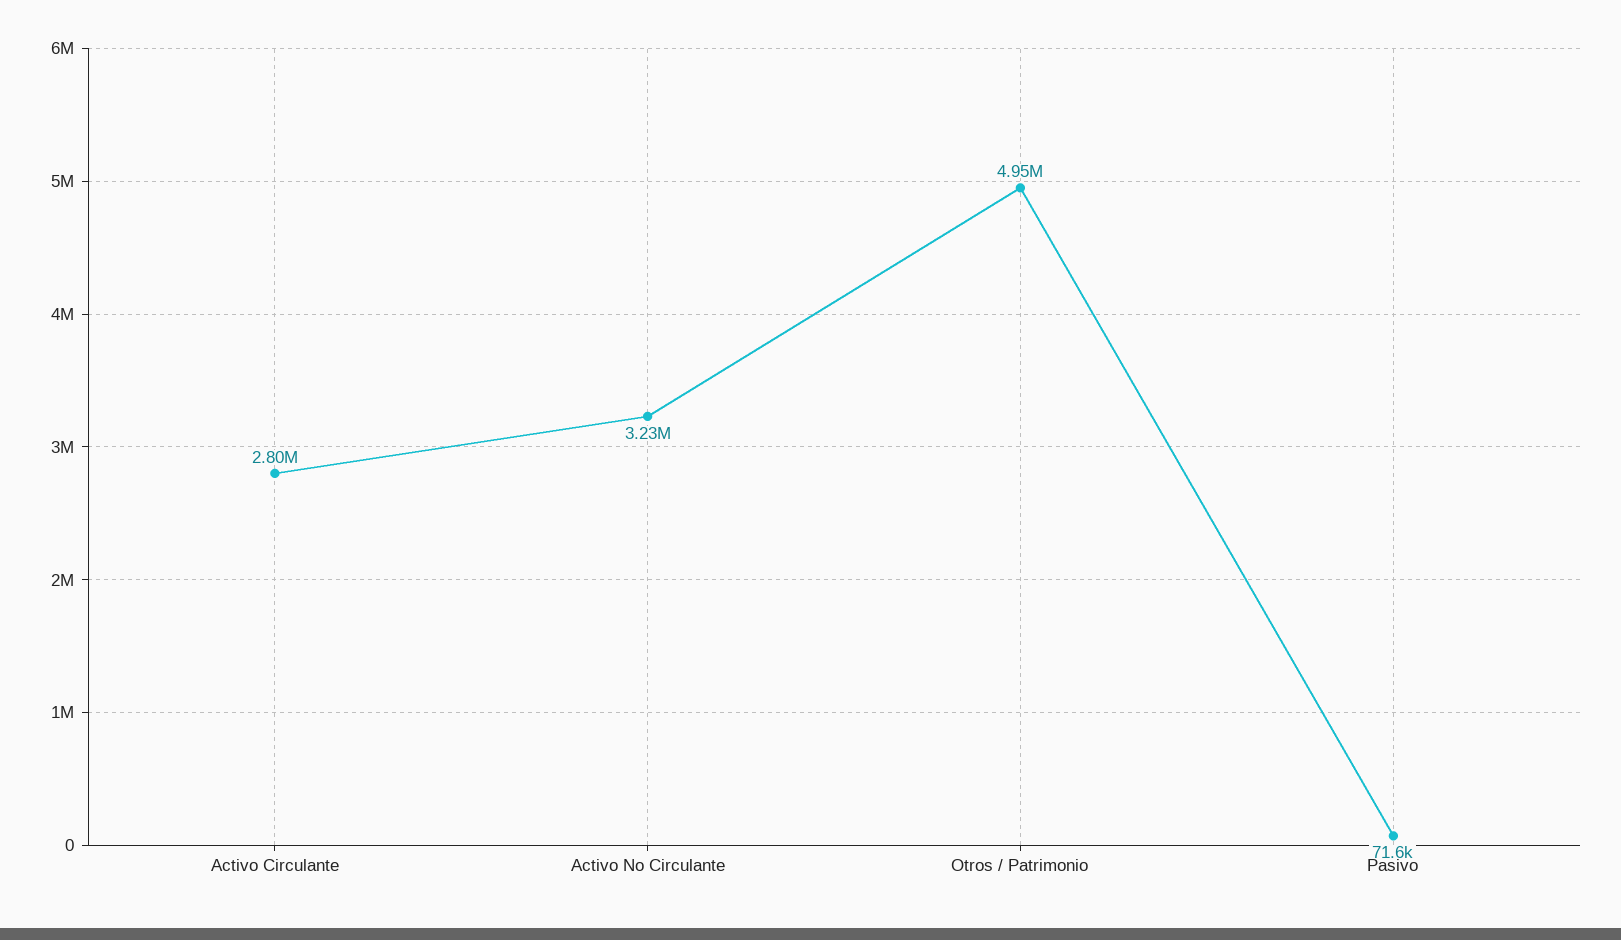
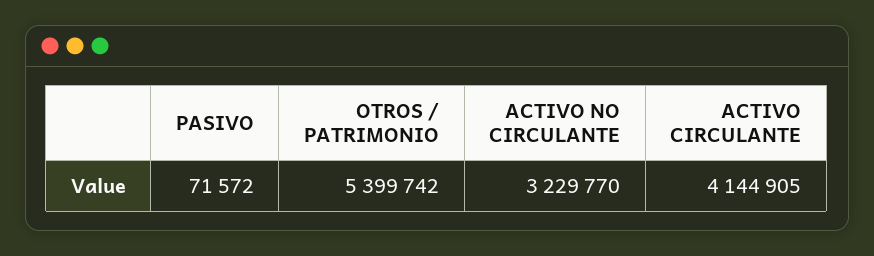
Activo Circulante: 2800000 -> 4144905
Otros / Patrimonio: 4950000 -> 5399742

